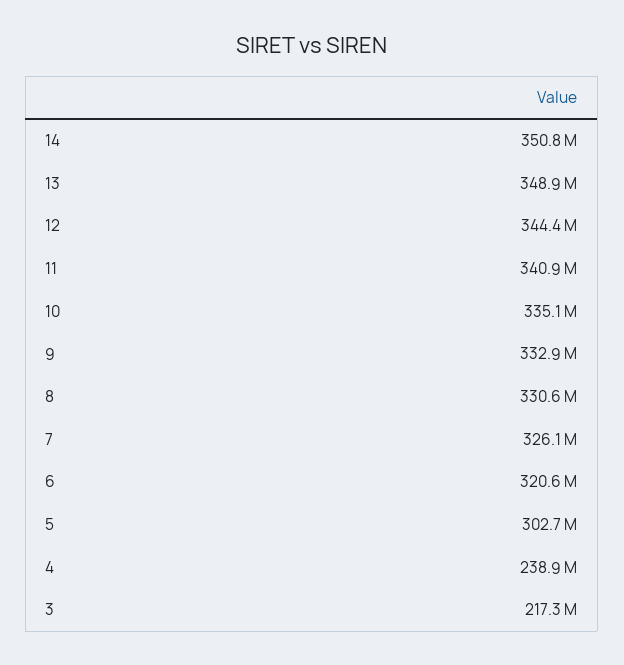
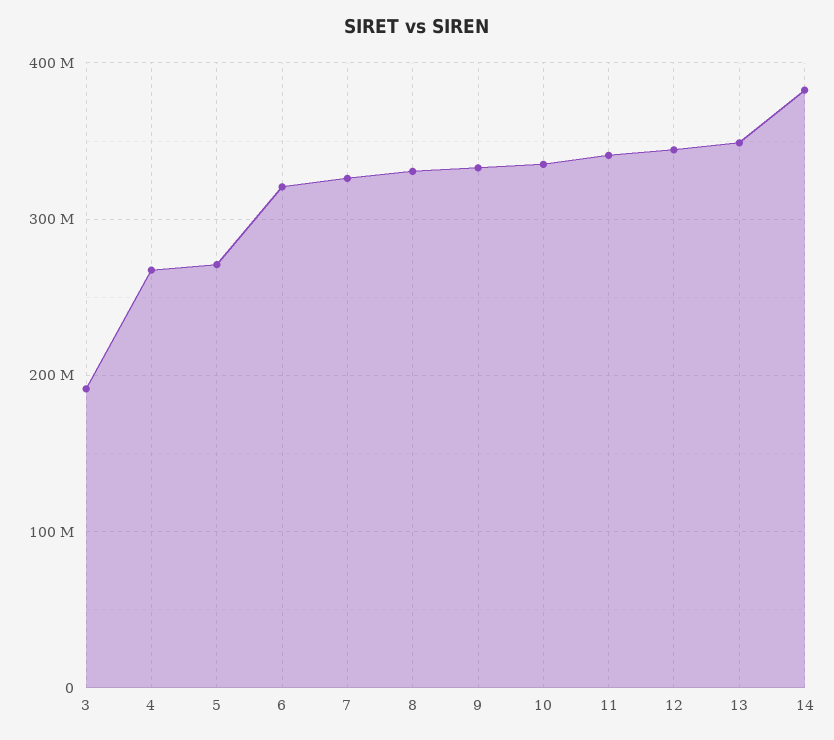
14: 350800000 -> 380000000
5: 302700000 -> 270000000
4: 238900000 -> 270000000
3: 217300000 -> 190000000

